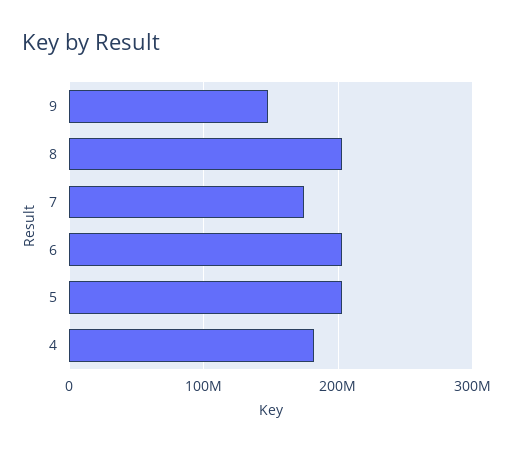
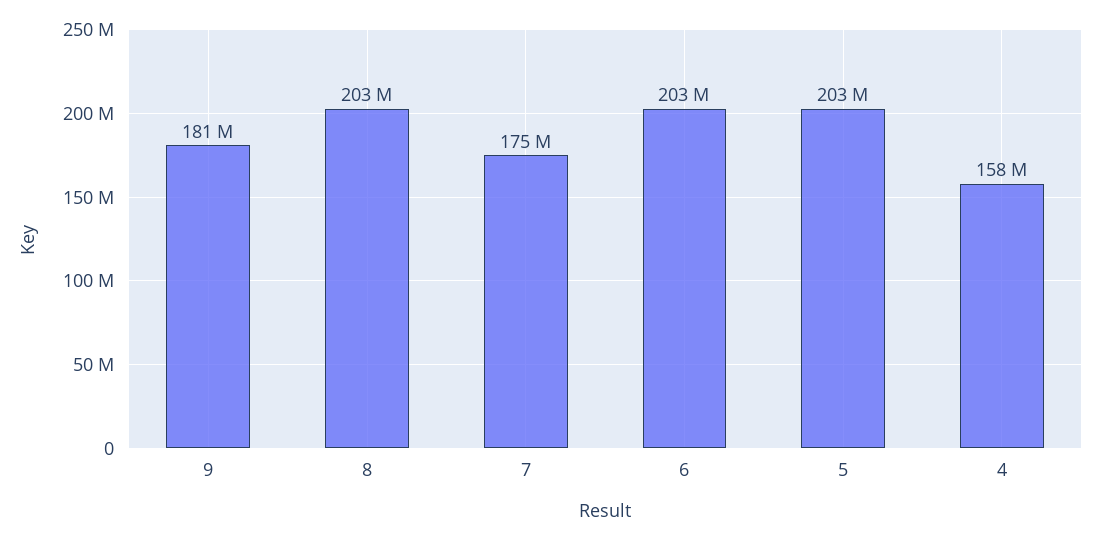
9: 150000000 -> 181000000
4: 180000000 -> 158000000

